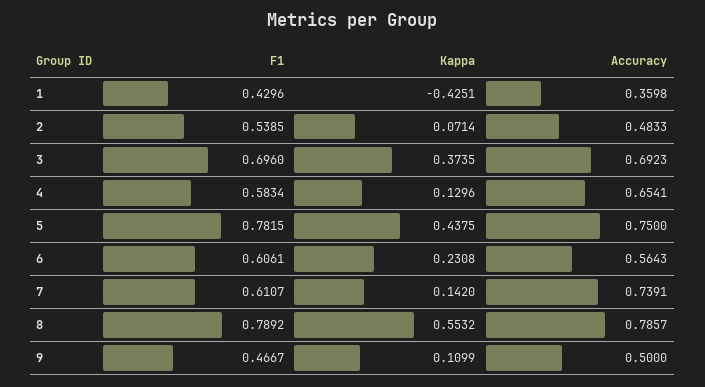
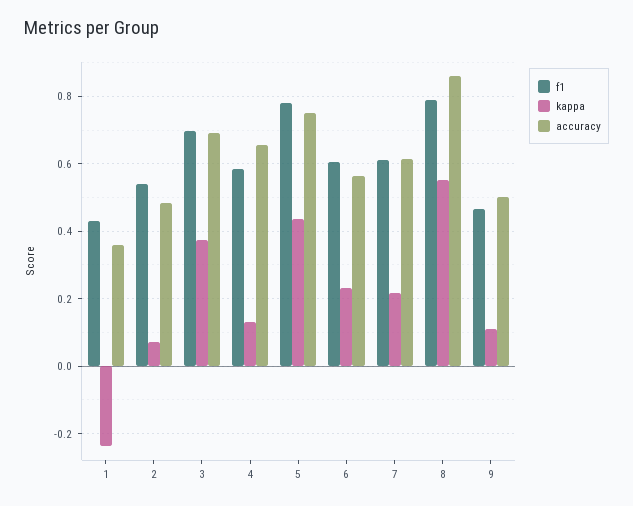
Kappa, 1: -0.4251 -> -0.24
Kappa, 7: 0.142 -> 0.22
Accuracy, 7: 0.7391 -> 0.62
Accuracy, 8: 0.7857 -> 0.86

